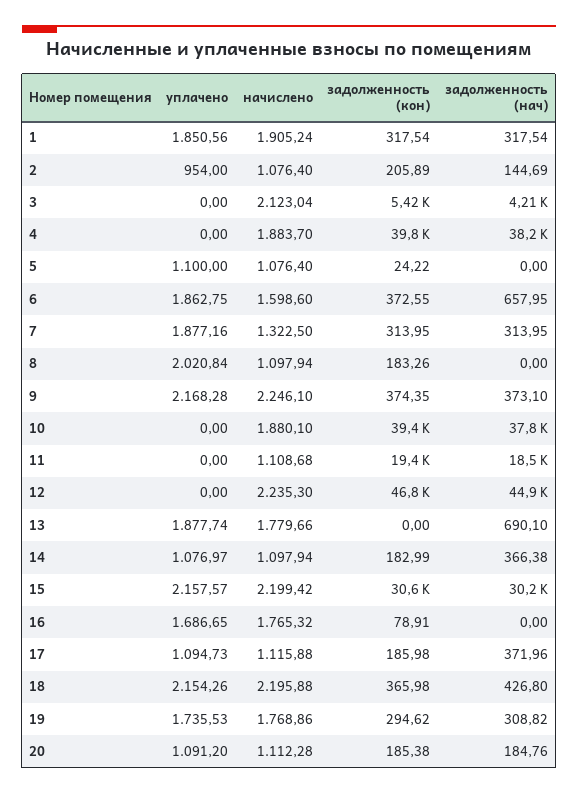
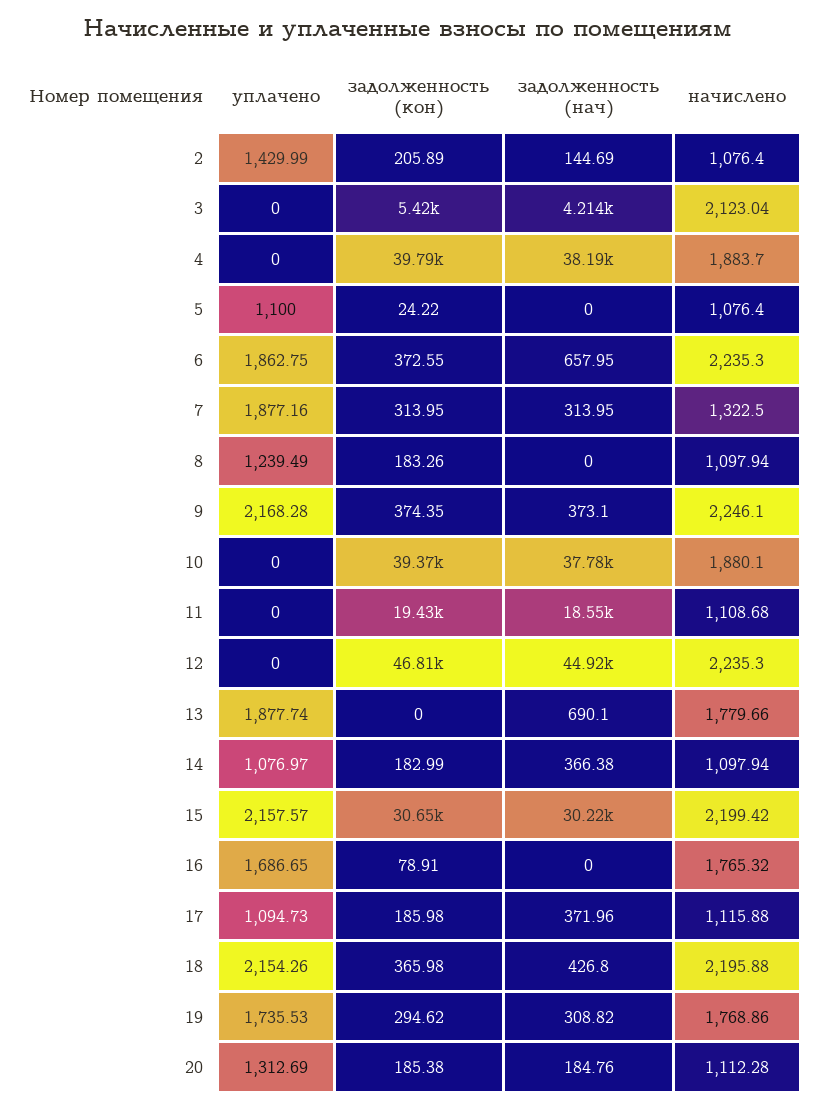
уплачено, 1: 1850.56 -> none
начислено, 1: 1905.24 -> none
задолженность (кон), 1: 317.54 -> none
задолженность (нач), 1: 317.54 -> none
уплачено, 2: 954 -> 1429.99
начислено, 6: 1598.6 -> 2235.3
уплачено, 8: 2020.84 -> 1239.49
уплачено, 20: 1091.2 -> 1312.69

